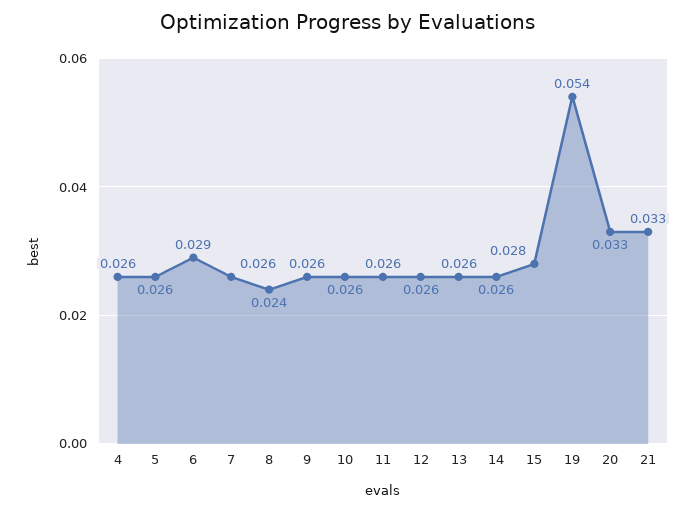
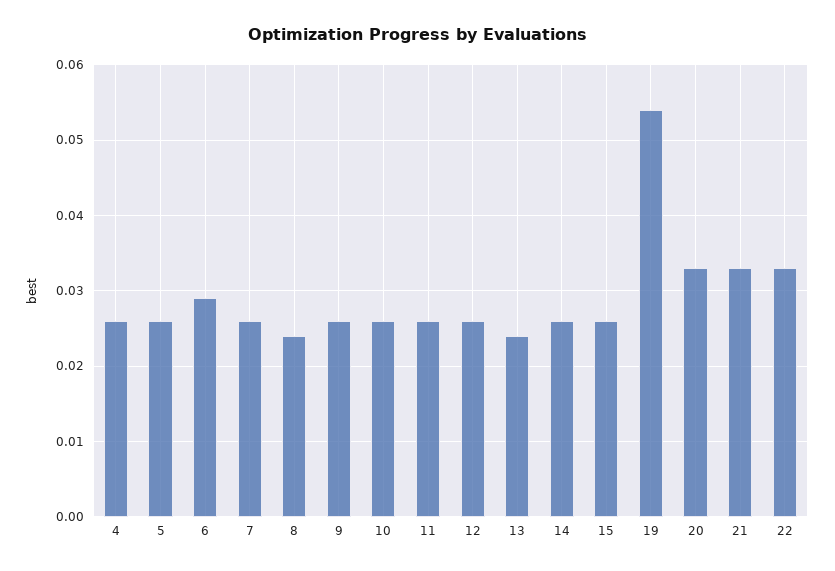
13: 0.026 -> 0.024
15: 0.028 -> 0.026
22: none -> 0.033

